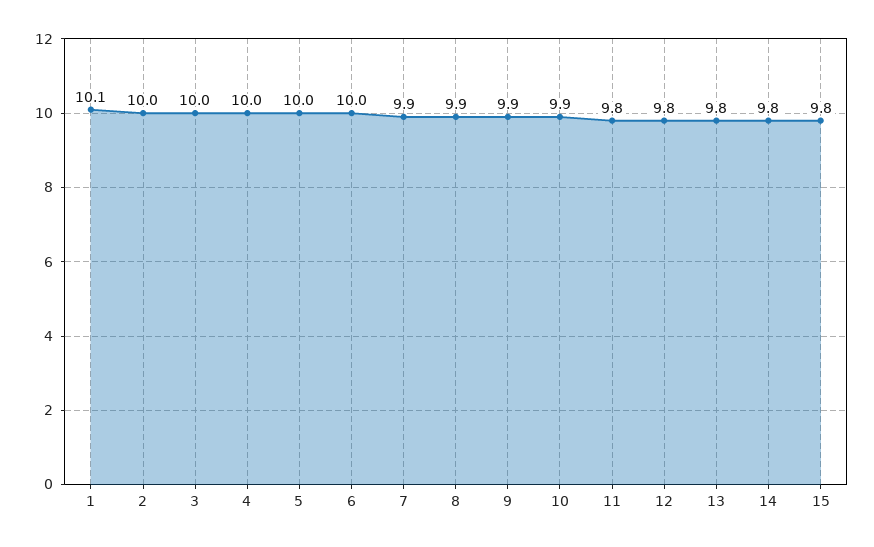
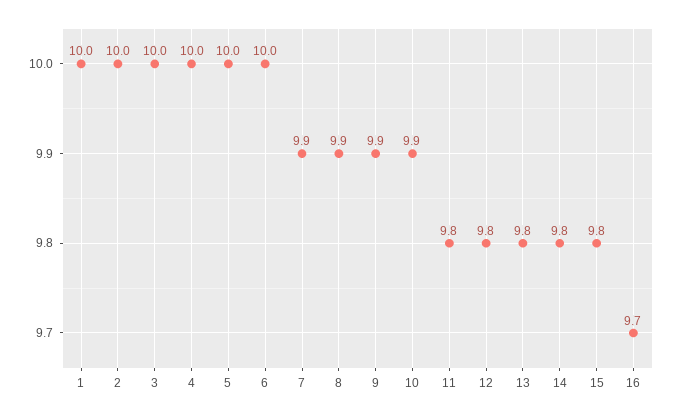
1: 10.1 -> 10
16: none -> 9.7

